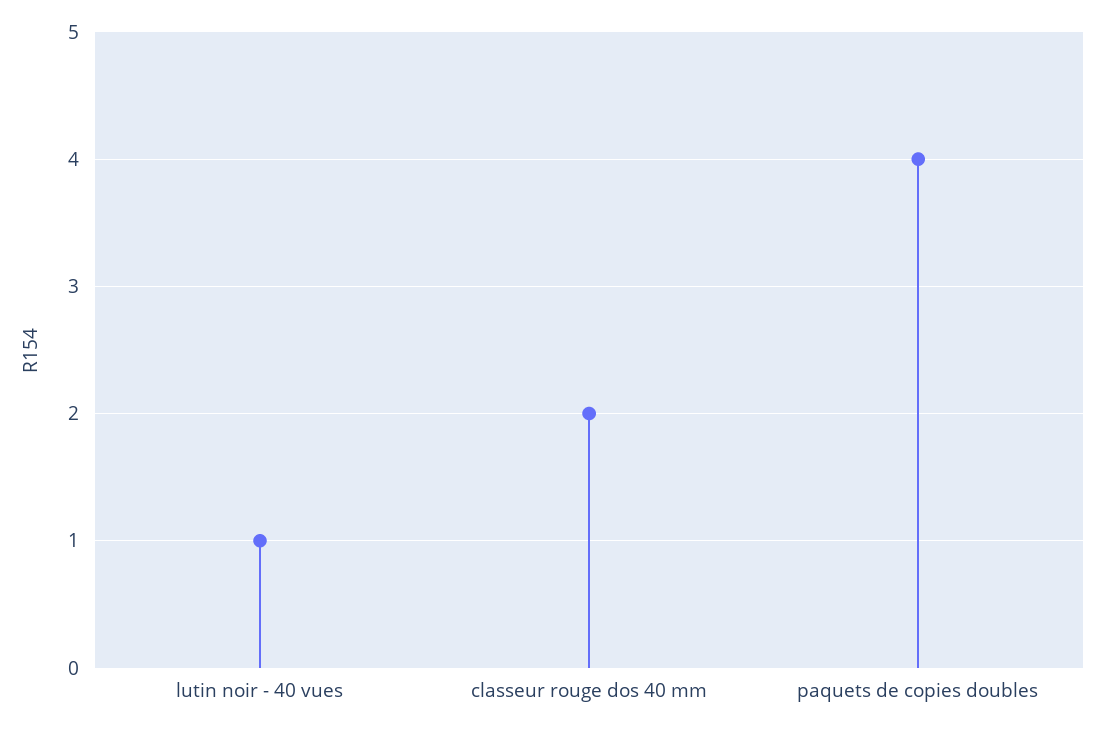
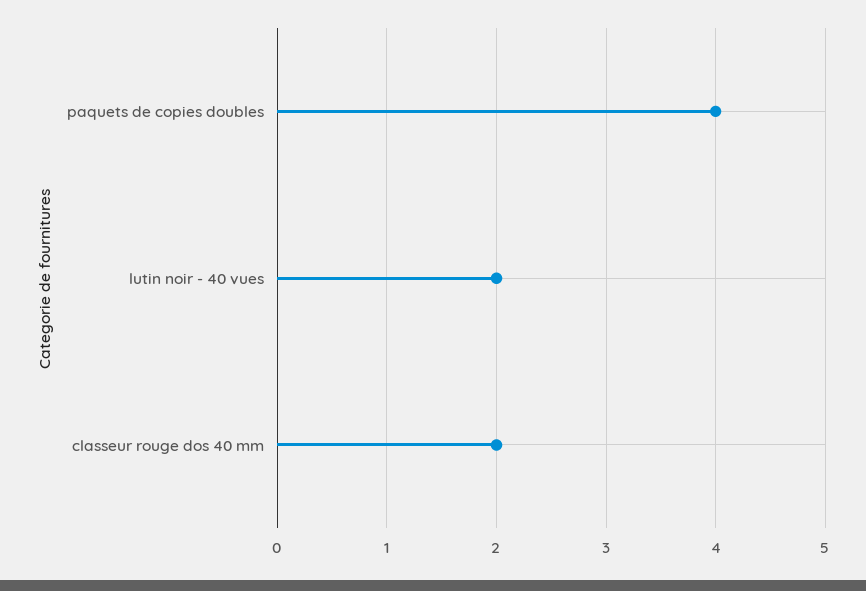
lutin noir - 40 vues: 1 -> 2

